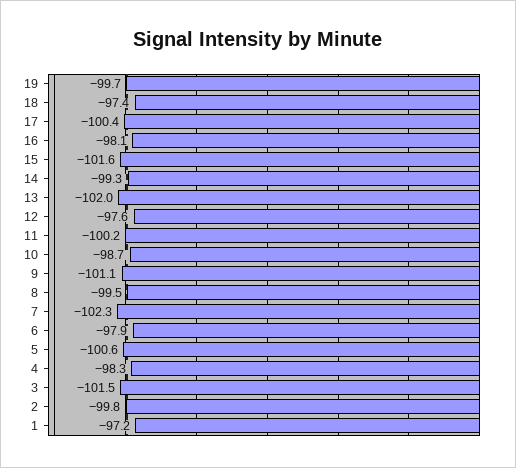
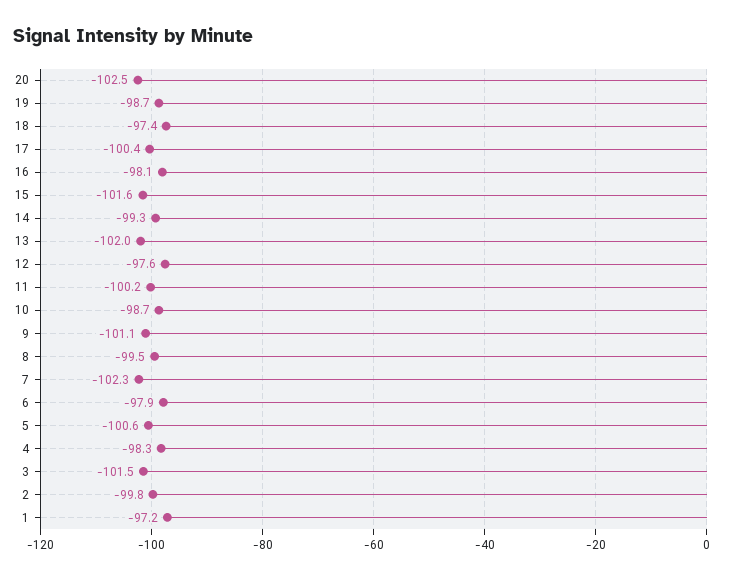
19: -99.7 -> -98.7
20: none -> -102.5

